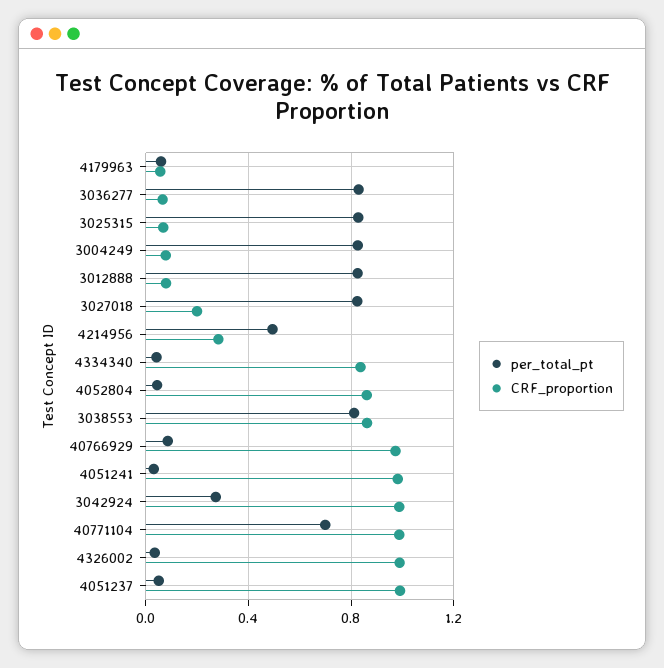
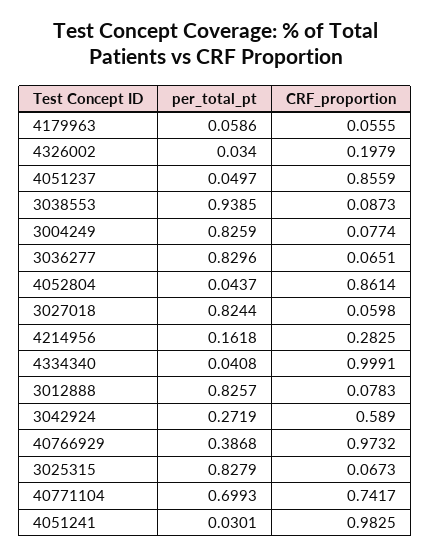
CRF_proportion, 3027018: 0.2 -> 0.0598
per_total_pt, 4214956: 0.5 -> 0.1618
CRF_proportion, 4334340: 0.85 -> 0.9991
per_total_pt, 3038553: 0.8 -> 0.9385
CRF_proportion, 3038553: 0.85 -> 0.0873
per_total_pt, 40766929: 0.1 -> 0.3868
CRF_proportion, 3042924: 1 -> 0.589
CRF_proportion, 40771104: 1 -> 0.7417
CRF_proportion, 4326002: 1 -> 0.1979
CRF_proportion, 4051237: 1 -> 0.8559

